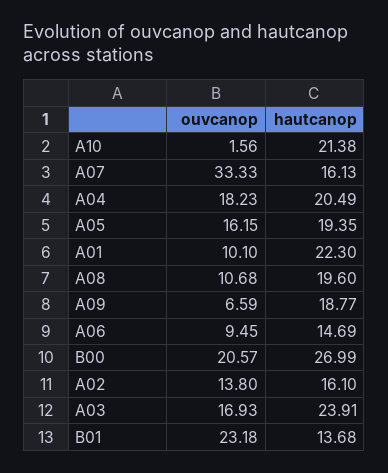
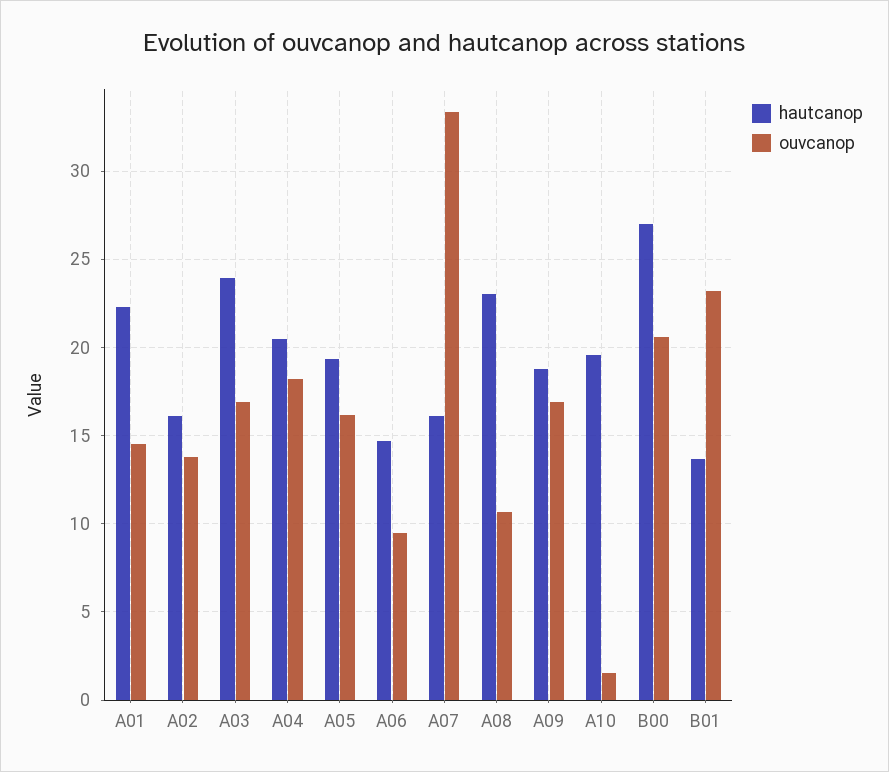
hautcanop, A10: 21.38 -> 19.5
ouvcanop, A01: 10.1 -> 14.5
hautcanop, A08: 19.6 -> 23
ouvcanop, A09: 6.59 -> 17

